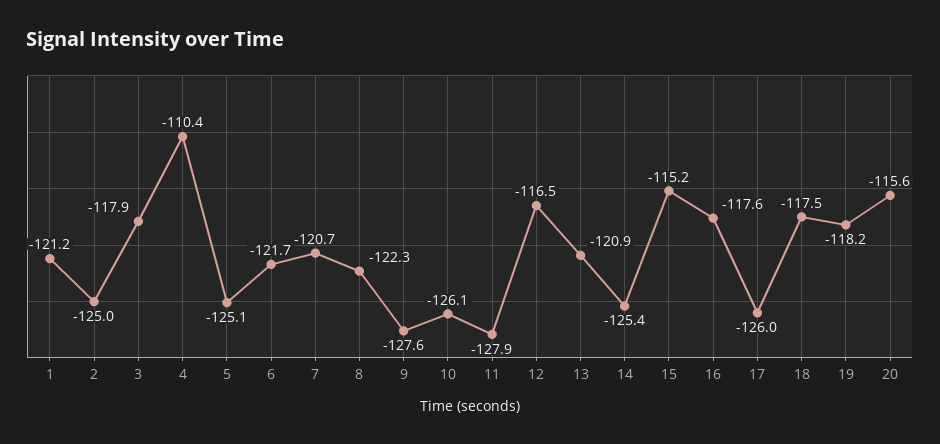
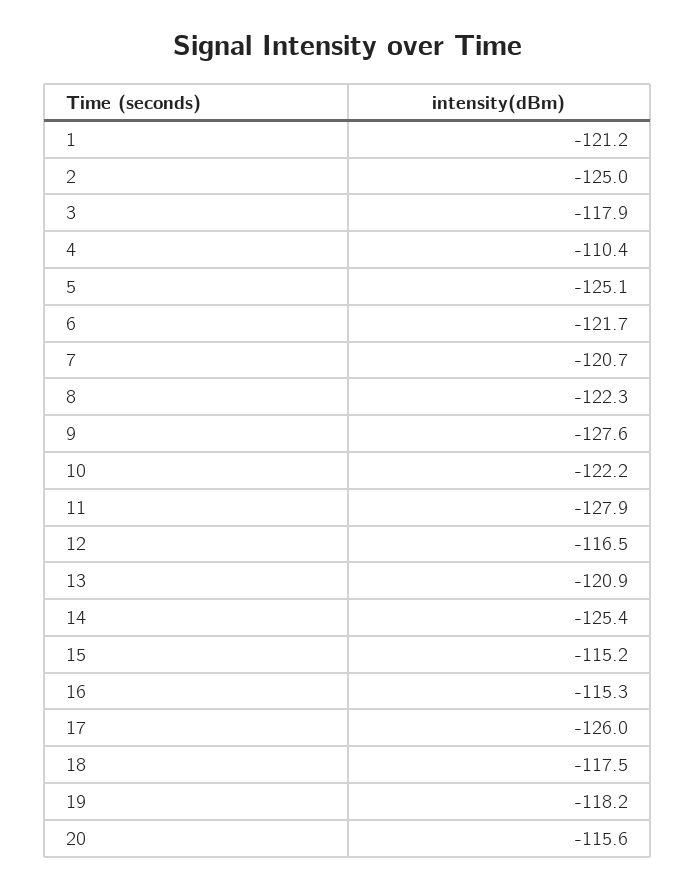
10: -126.1 -> -122.2
16: -117.6 -> -115.3

